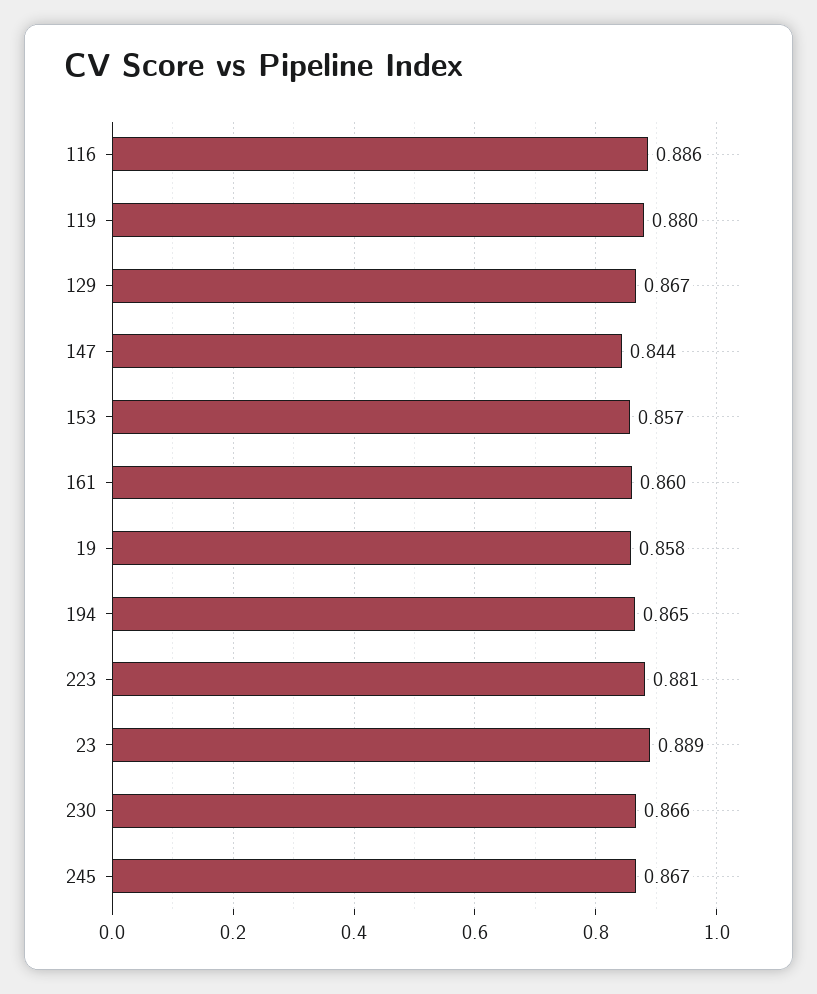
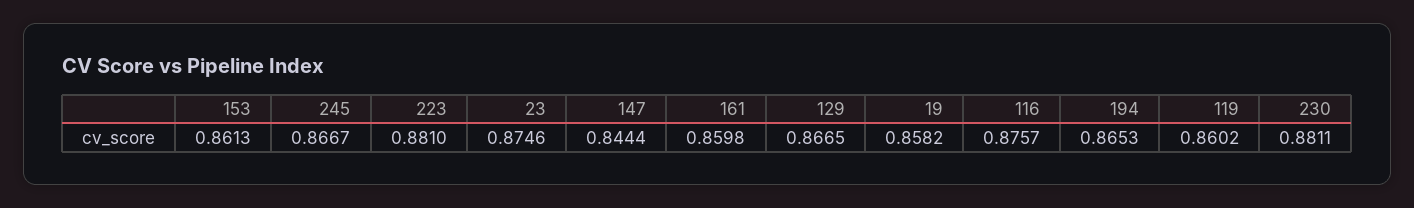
116: 0.886 -> 0.8757
119: 0.88 -> 0.8602
153: 0.857 -> 0.8613
23: 0.889 -> 0.8746
230: 0.866 -> 0.8811

